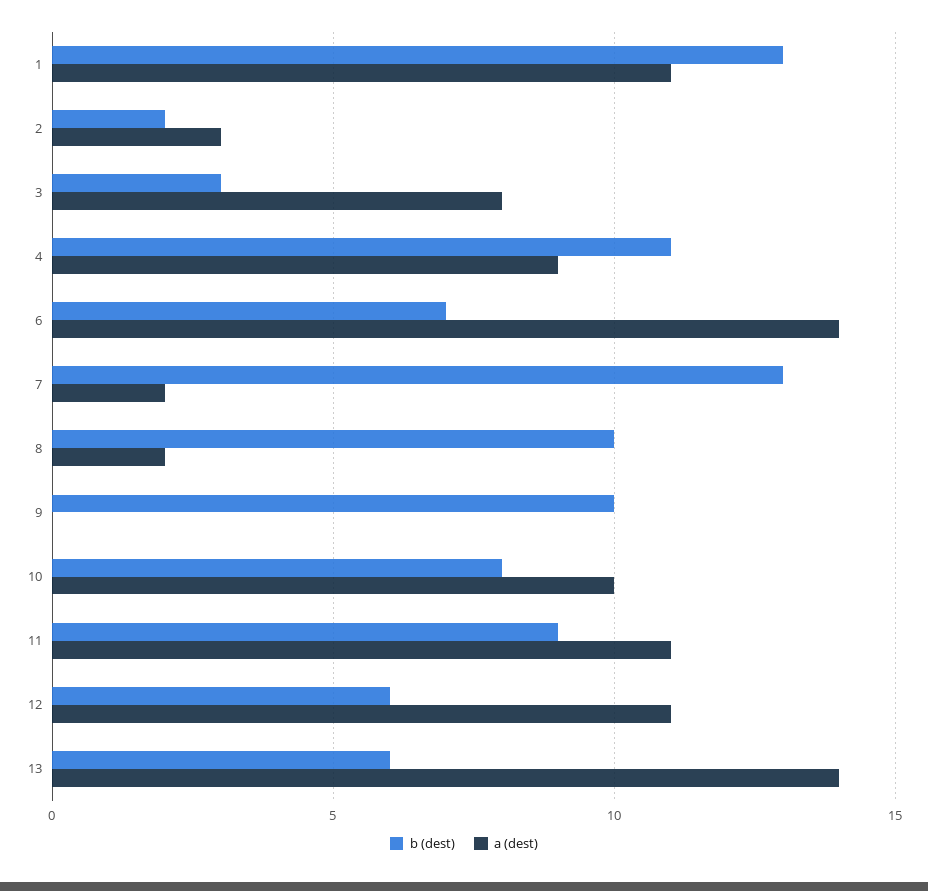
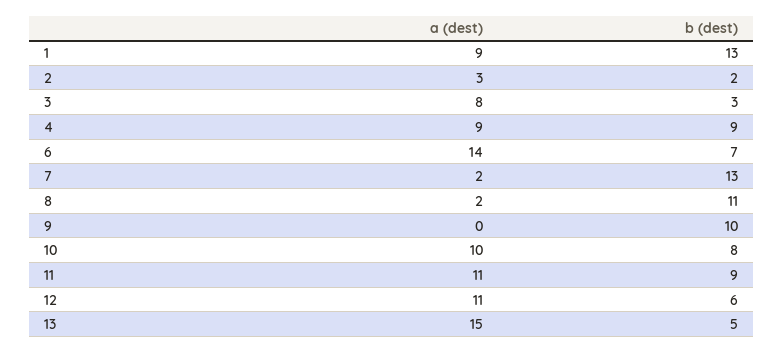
a (dest), 1: 11 -> 9
b (dest), 4: 11 -> 9
b (dest), 8: 10 -> 11
b (dest), 13: 6 -> 5
a (dest), 13: 14 -> 15

